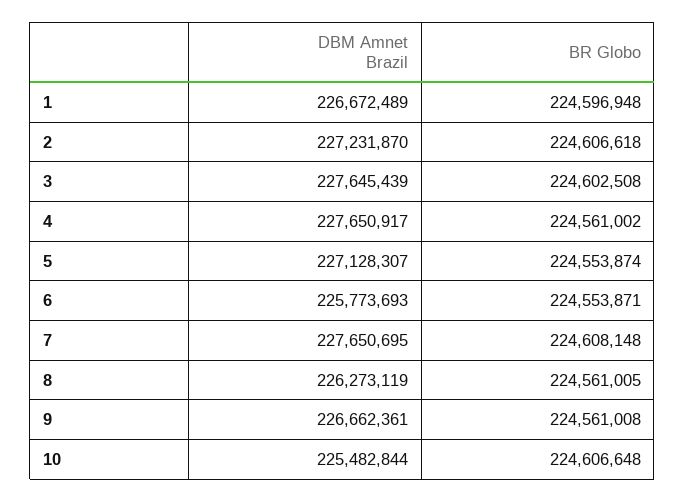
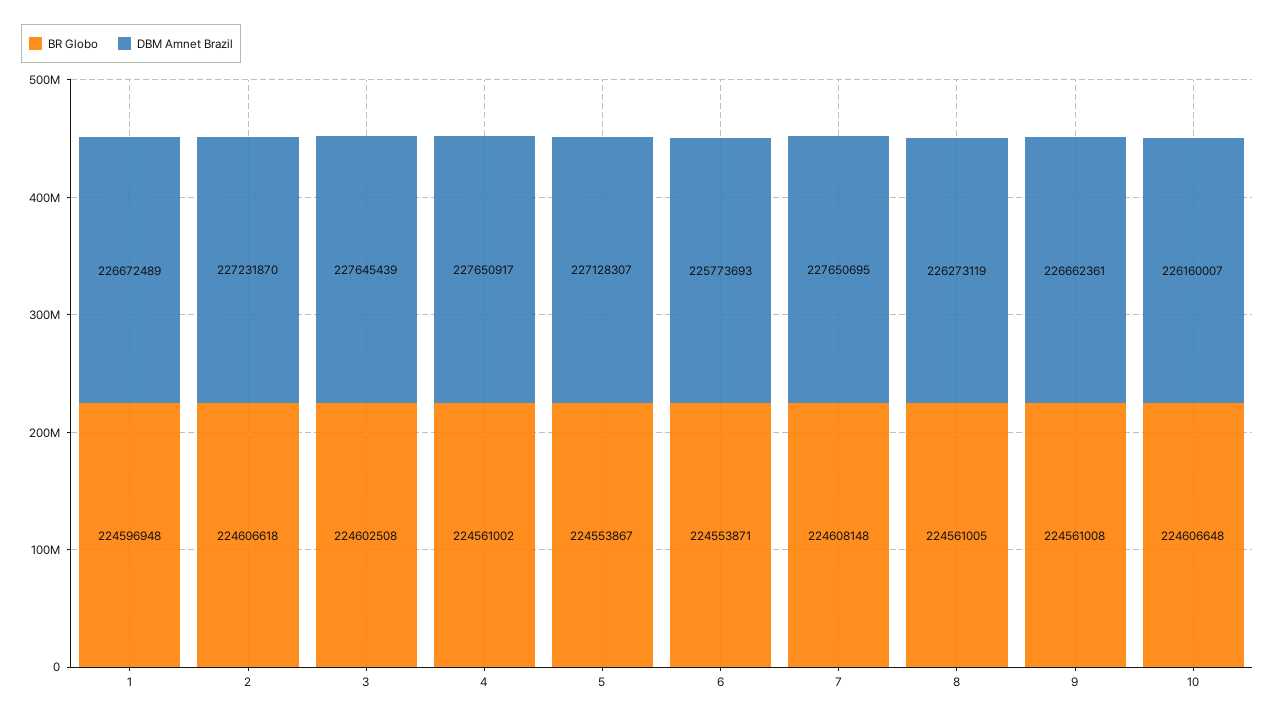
BR Globo, 5: 224553874 -> 224553867
DBM Amnet Brazil, 10: 225482844 -> 226160007

